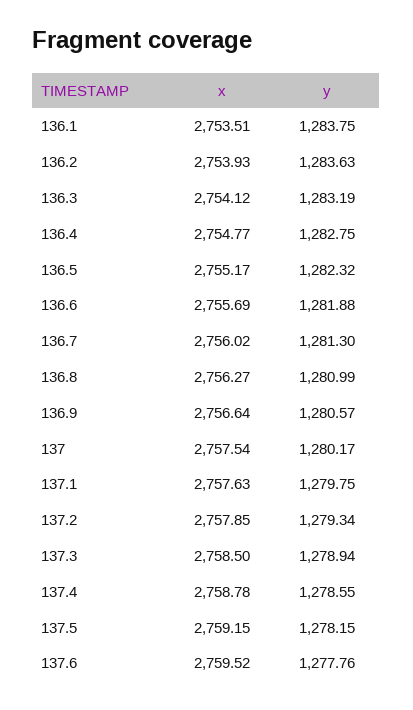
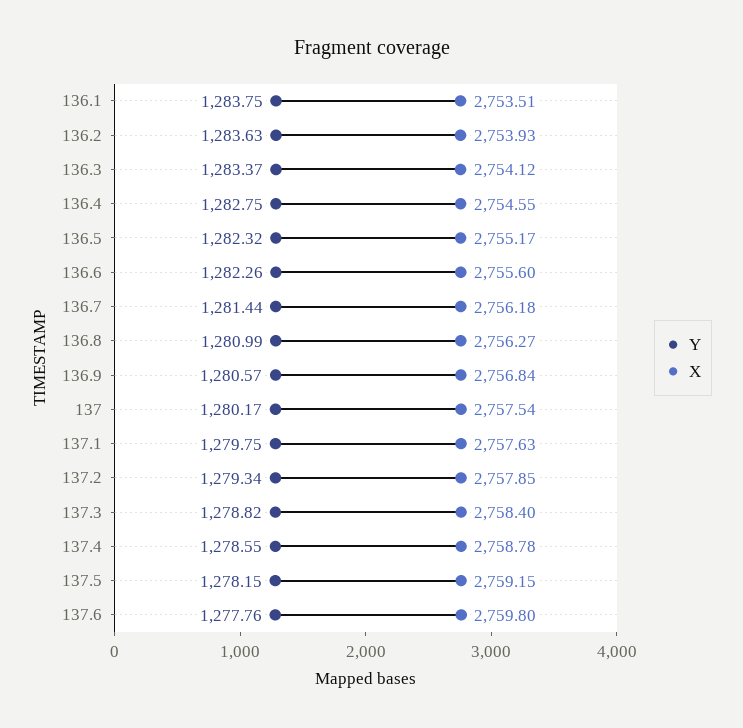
y, 136.3: 1283.19 -> 1283.37
x, 136.4: 2754.77 -> 2754.55
x, 136.6: 2755.69 -> 2755.6
y, 136.6: 1281.88 -> 1282.26
x, 136.7: 2756.02 -> 2756.18
y, 136.7: 1281.3 -> 1281.44
x, 136.9: 2756.64 -> 2756.84
x, 137.3: 2758.5 -> 2758.4
y, 137.3: 1278.94 -> 1278.82
x, 137.6: 2759.52 -> 2759.8

